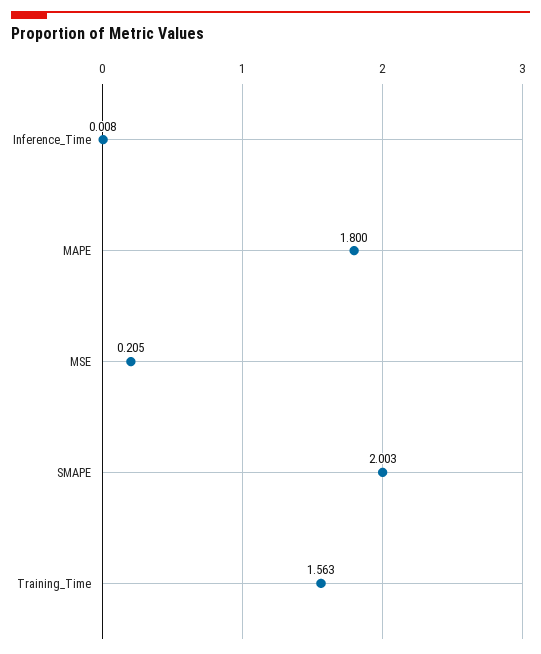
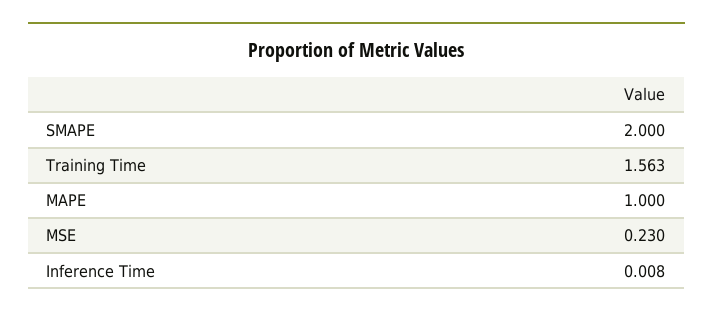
MAPE: 1.8 -> 1
MSE: 0.205 -> 0.23
SMAPE: 2.003 -> 2

